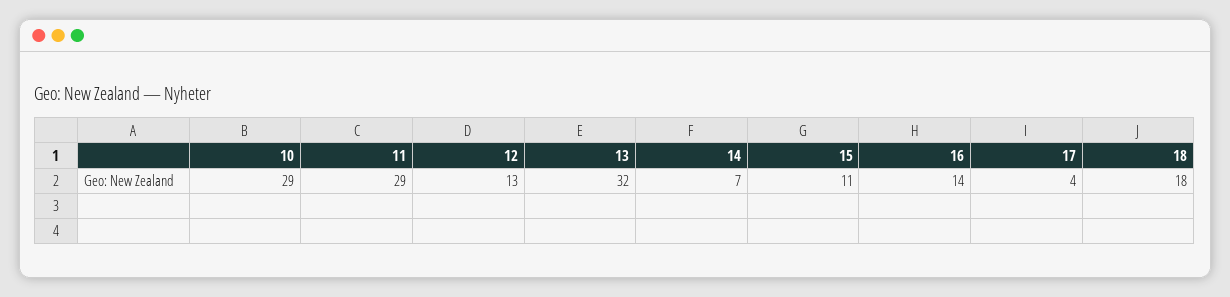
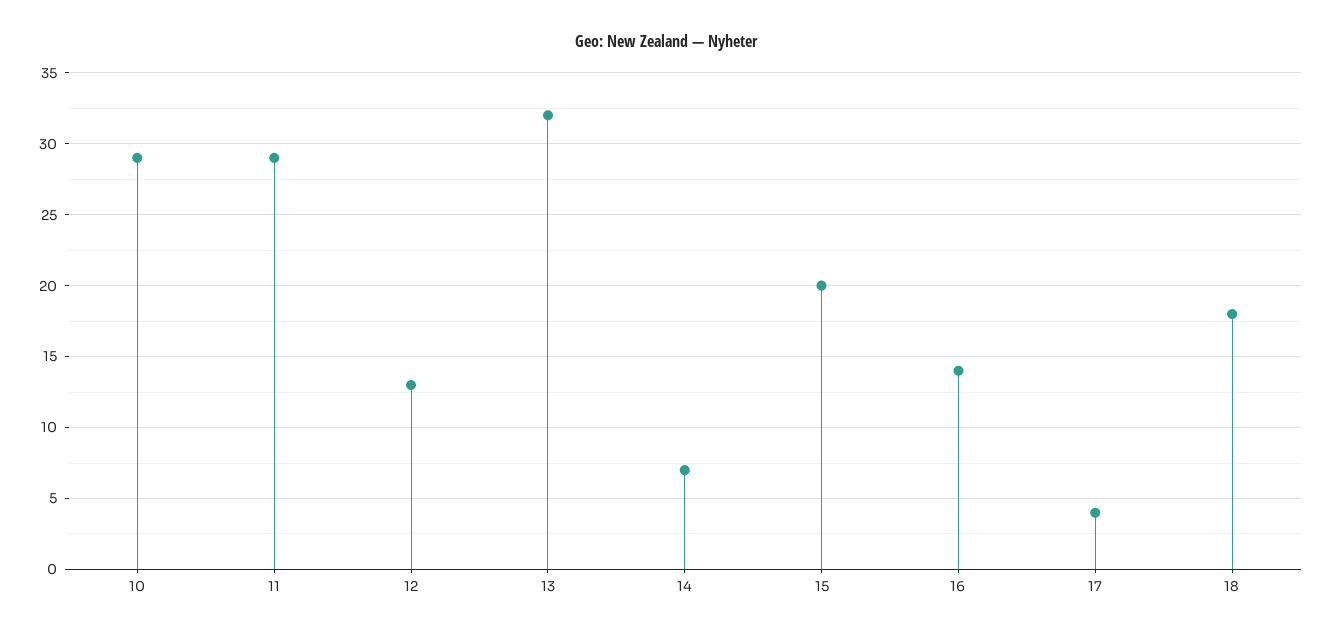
15: 11 -> 20

